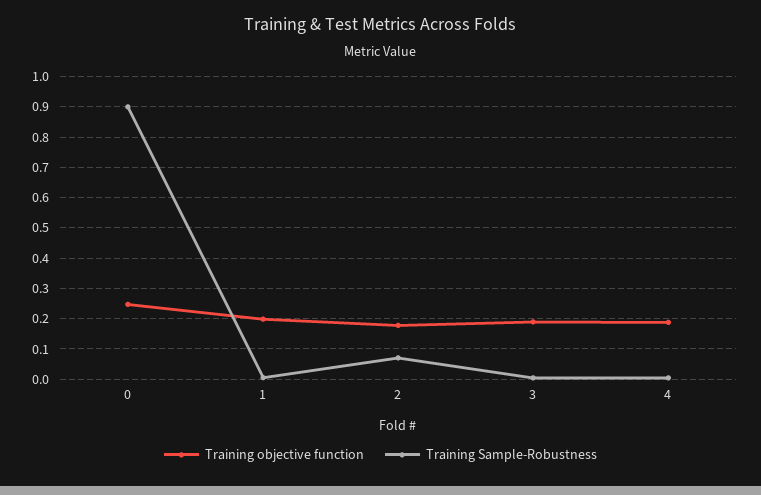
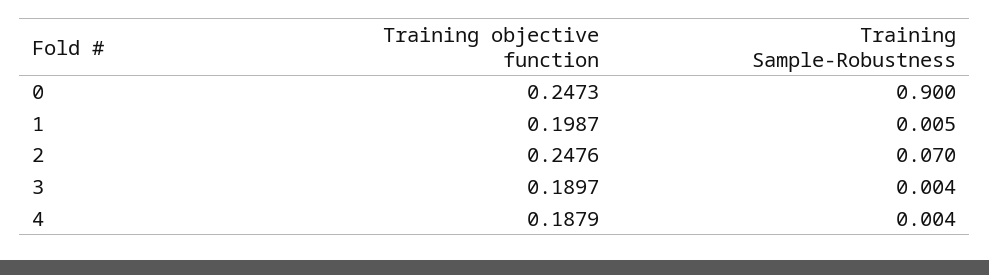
Training objective function, 2: 0.18 -> 0.2476

